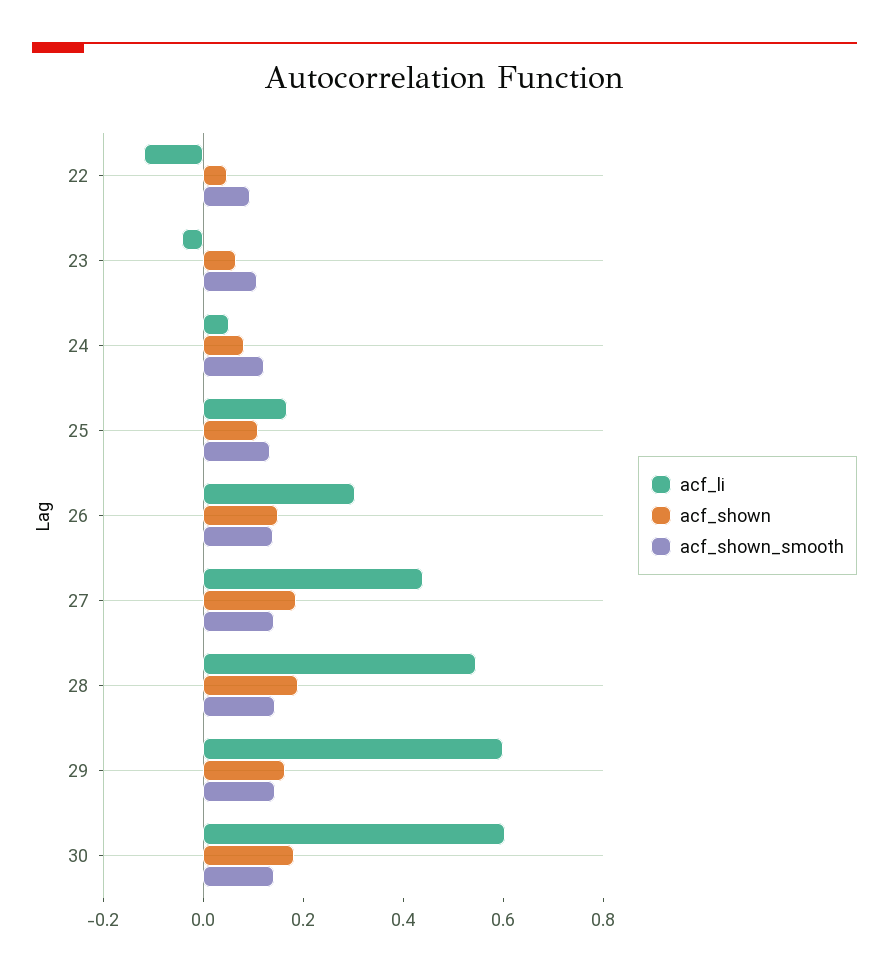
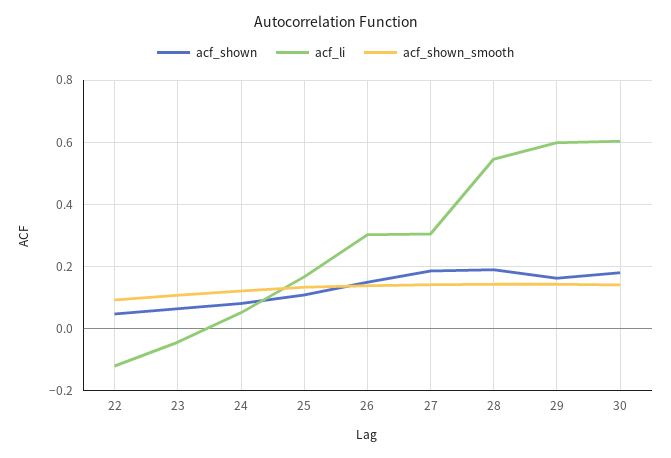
acf_li, 27: 0.45 -> 0.3

